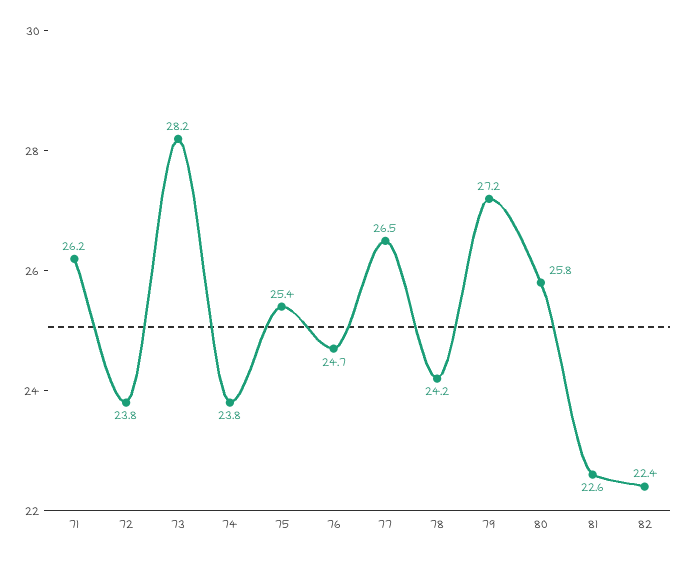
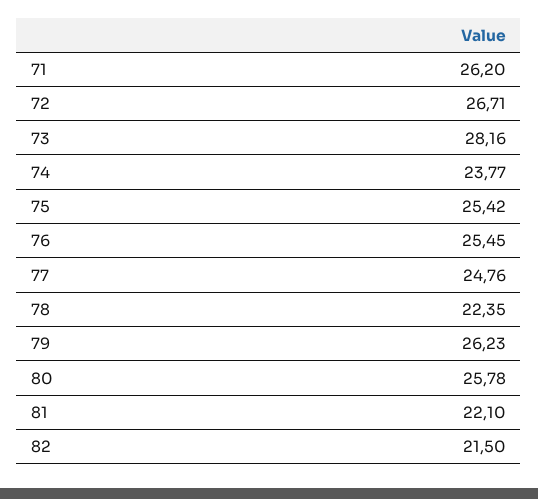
72: 23.8 -> 26.71
76: 24.7 -> 25.45
77: 26.5 -> 24.76
78: 24.2 -> 22.35
79: 27.2 -> 26.23
81: 22.6 -> 22.1
82: 22.4 -> 21.5

